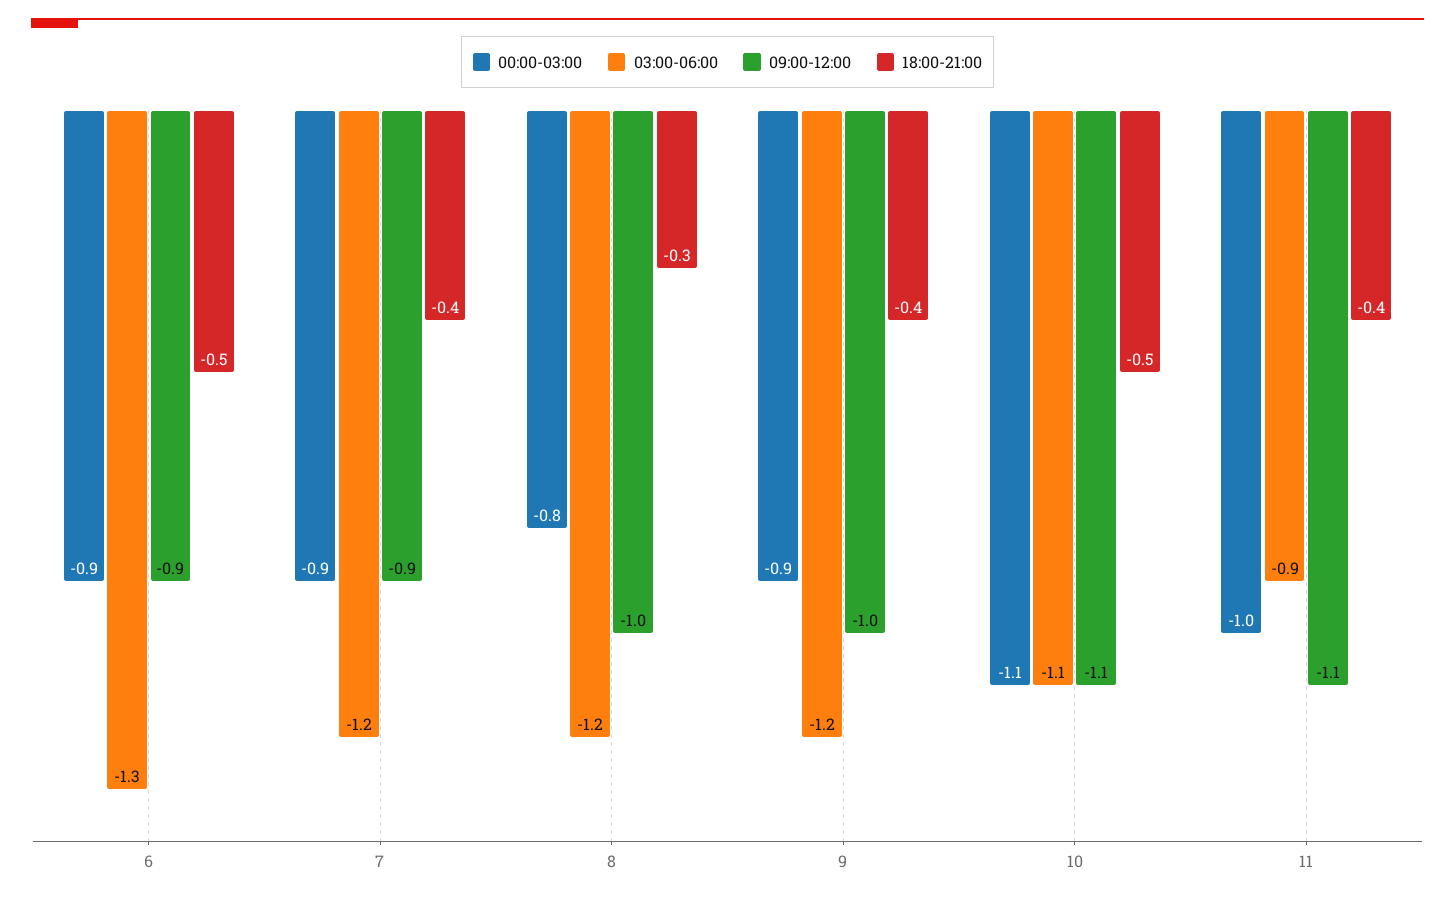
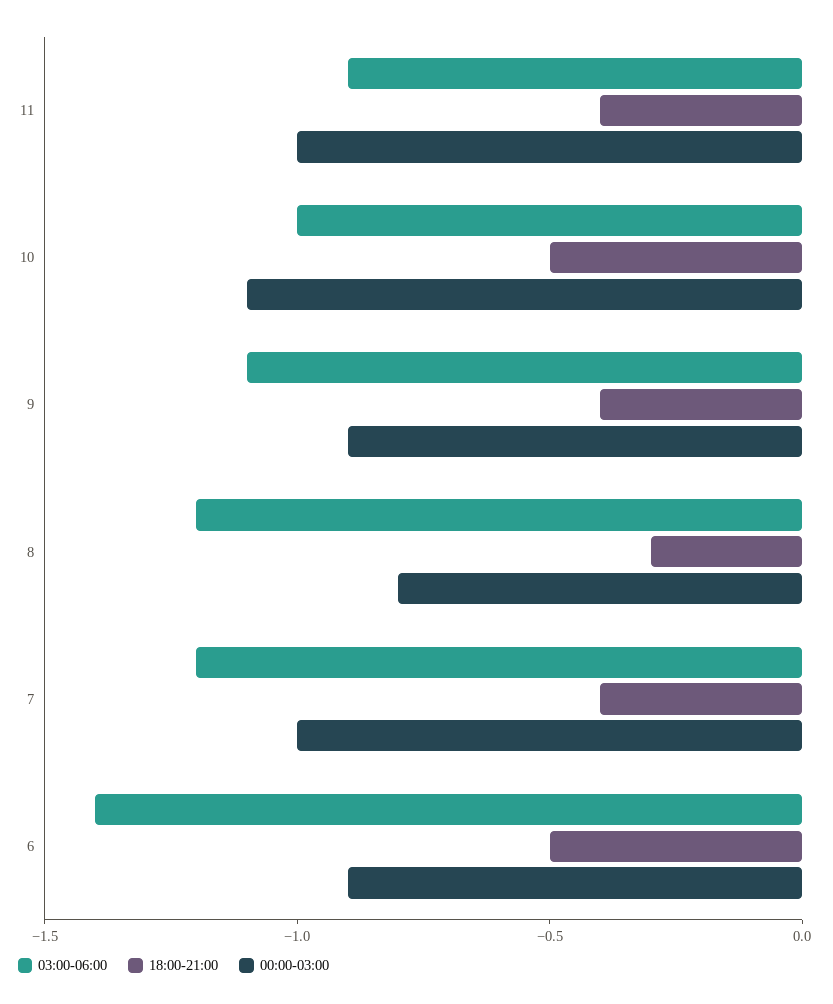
03:00-06:00, 6: -1.3 -> -1.4
09:00-12:00, 6: -0.9 -> none
00:00-03:00, 7: -0.9 -> -1
09:00-12:00, 7: -0.9 -> none
09:00-12:00, 8: -1 -> none
03:00-06:00, 9: -1.2 -> -1.1
09:00-12:00, 9: -1 -> none
03:00-06:00, 10: -1.1 -> -1
09:00-12:00, 10: -1.1 -> none
09:00-12:00, 11: -1.1 -> none

